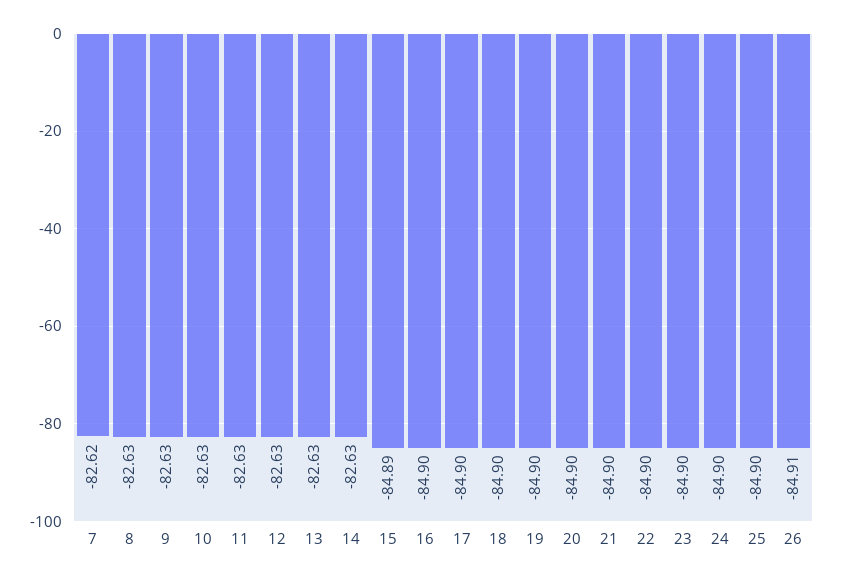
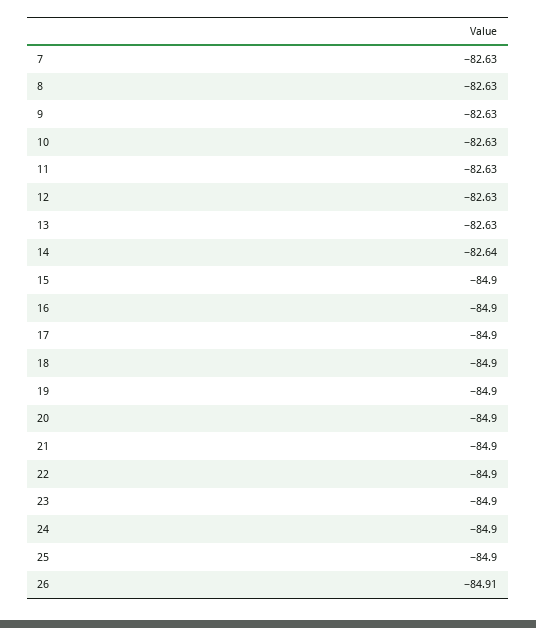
7: -82.62 -> -82.63
14: -82.63 -> -82.64
15: -84.89 -> -84.9

